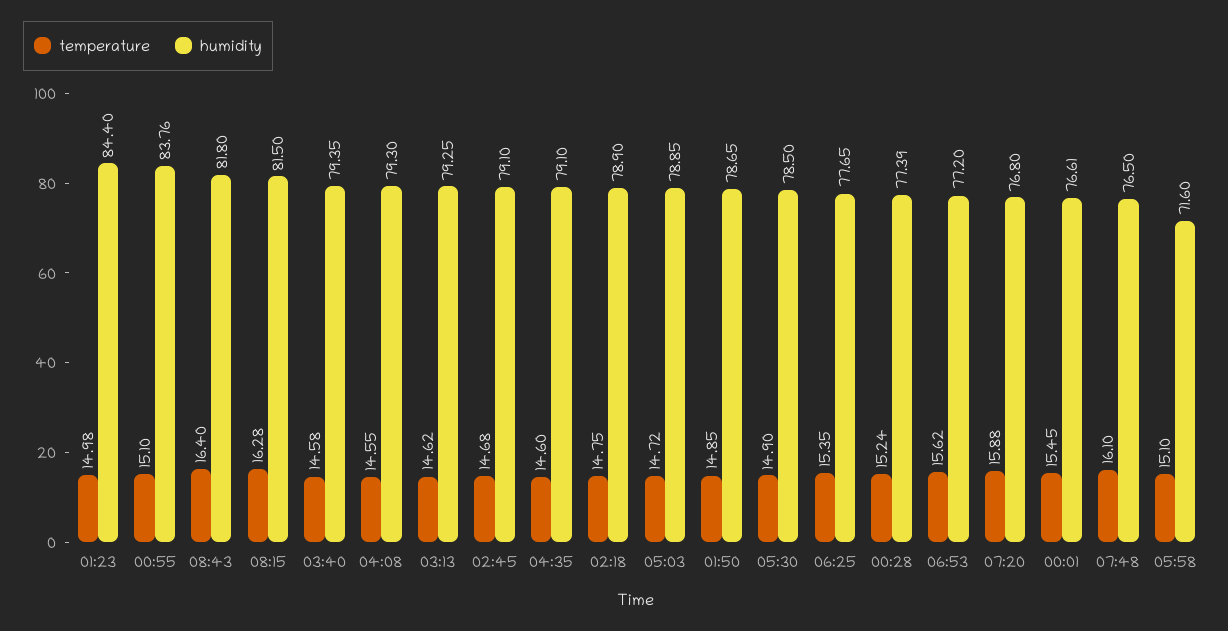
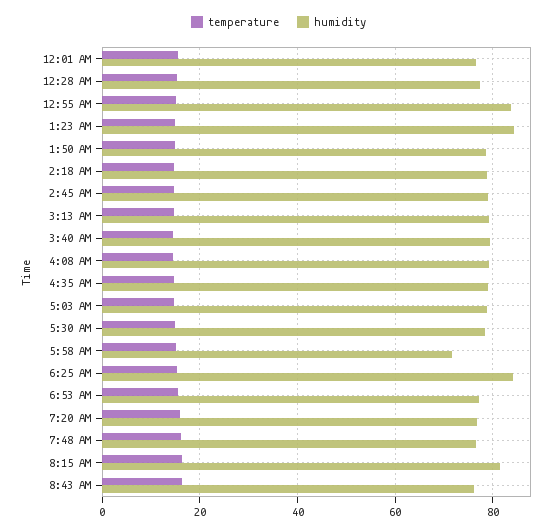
humidity, 08:43: 81.8 -> 76
humidity, 06:25: 77.65 -> 84

